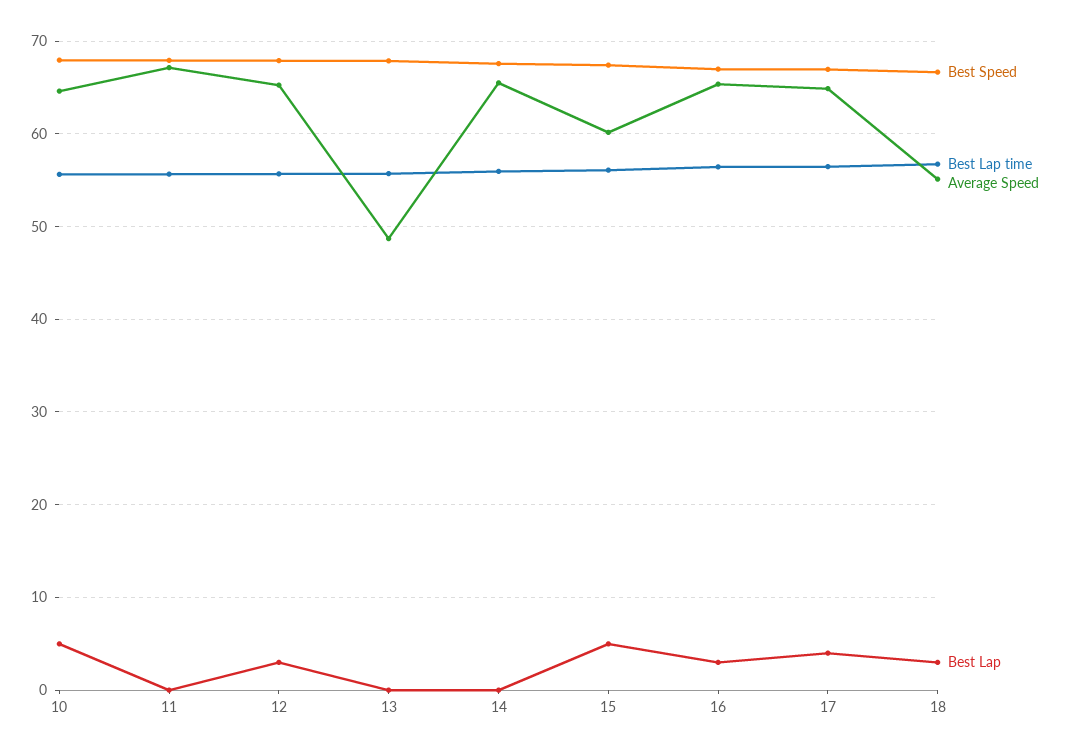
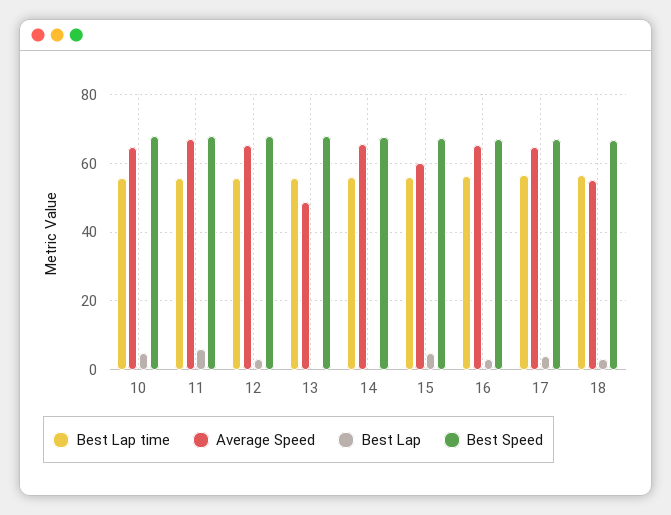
Best Lap, 11: 0 -> 6

